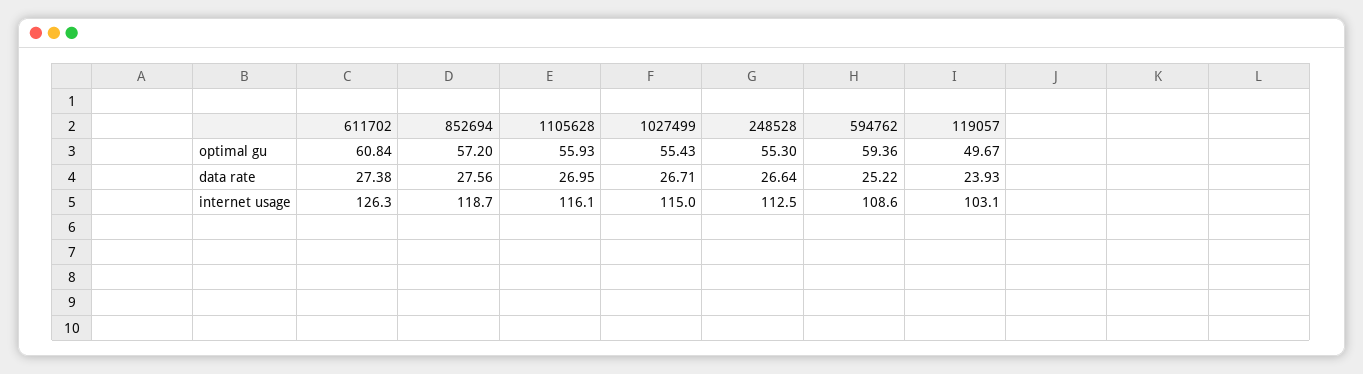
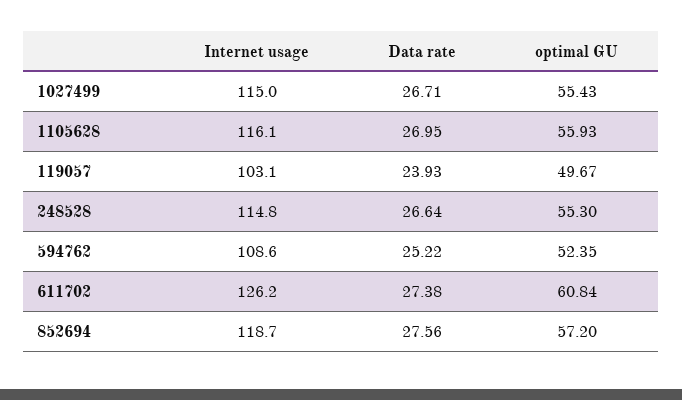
594762, optimal gu: 59.36 -> 52.35
611702, internet usage: 126.3 -> 126.2
248528, internet usage: 112.5 -> 114.8

